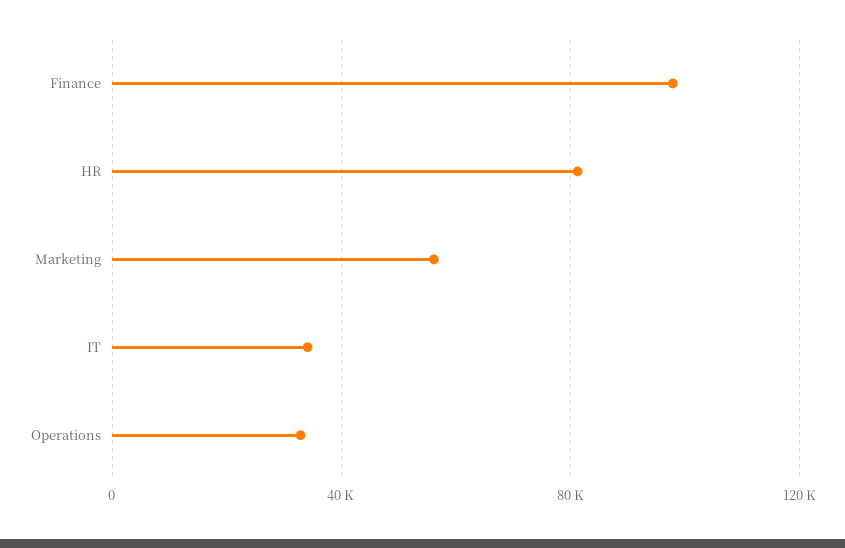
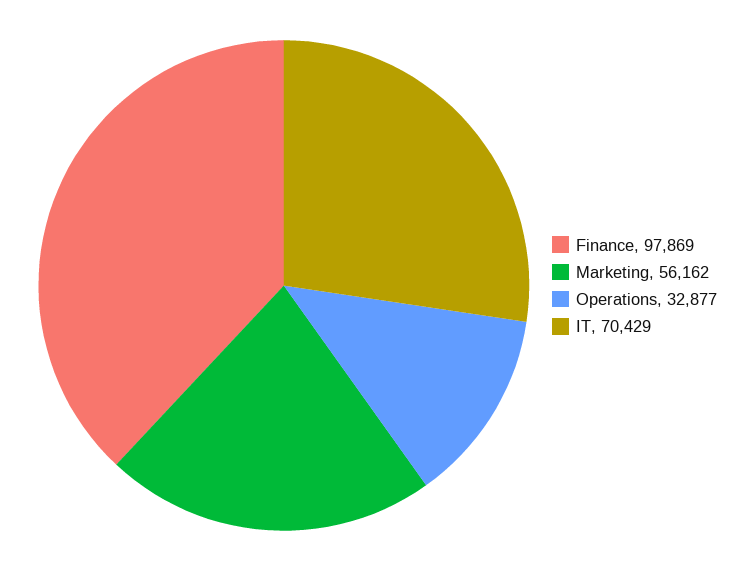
HR: 80000 -> none
IT: 35000 -> 70429

